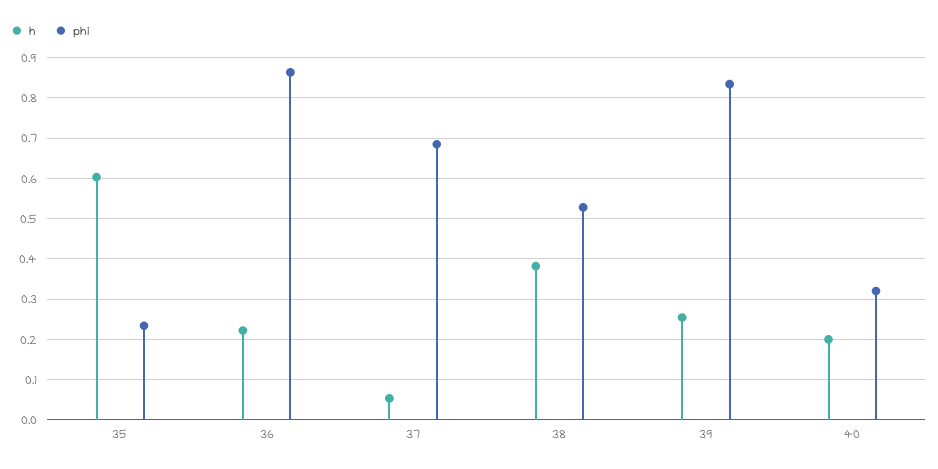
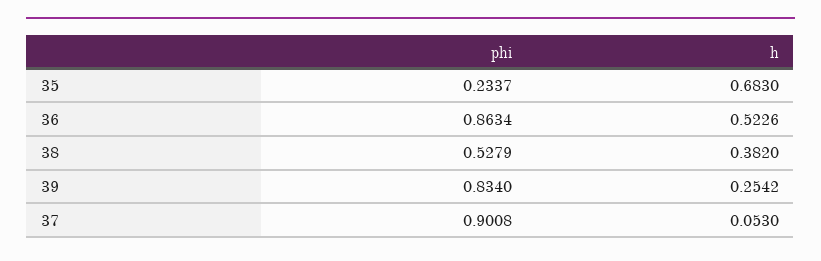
h, 35: 0.6 -> 0.683
h, 36: 0.22 -> 0.5226
phi, 37: 0.68 -> 0.9008
h, 40: 0.2 -> none
phi, 40: 0.32 -> none

